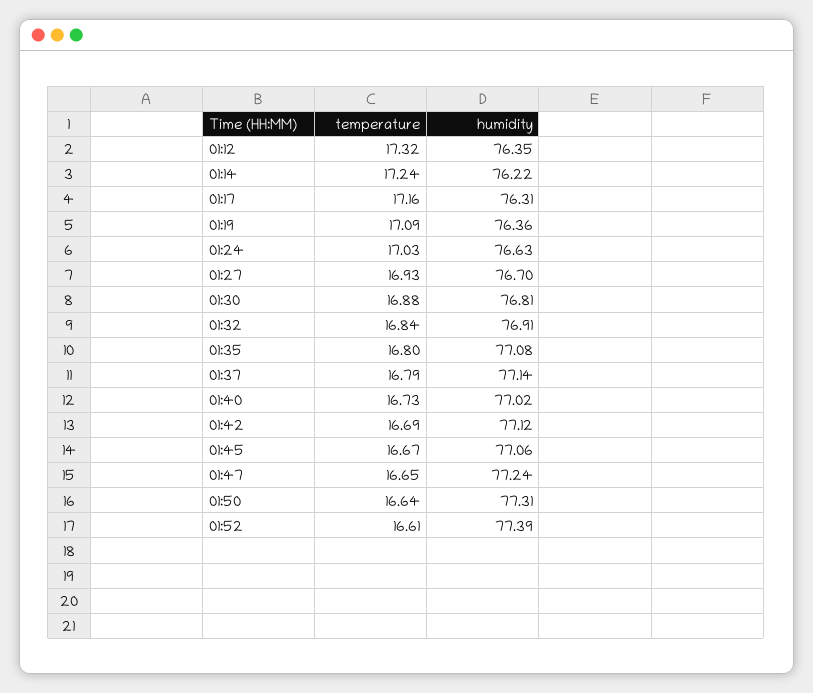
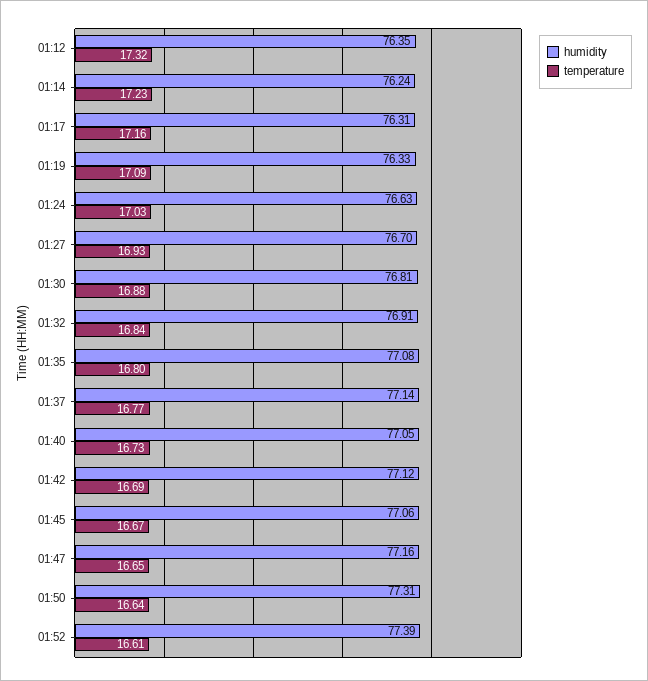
temperature, 01:14: 17.24 -> 17.23
humidity, 01:14: 76.22 -> 76.24
humidity, 01:19: 76.36 -> 76.33
temperature, 01:37: 16.79 -> 16.77
humidity, 01:40: 77.02 -> 77.05
humidity, 01:47: 77.24 -> 77.16

